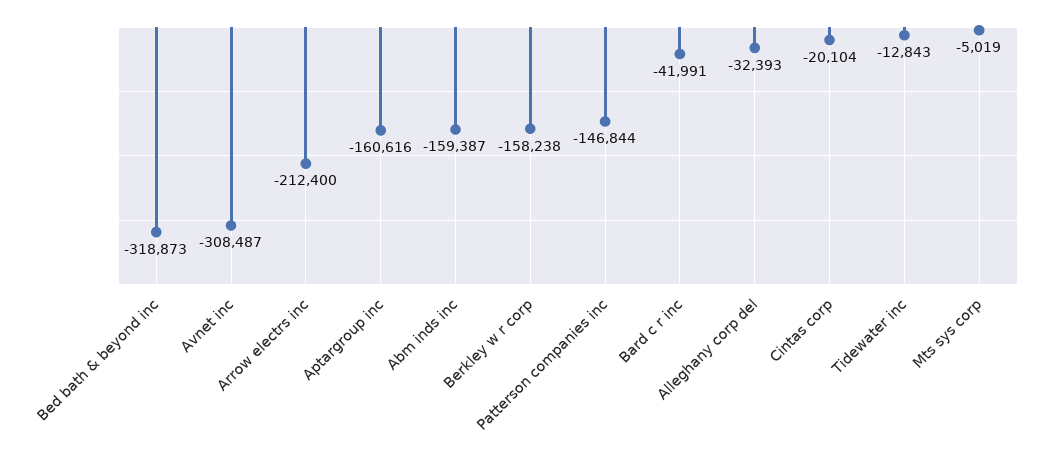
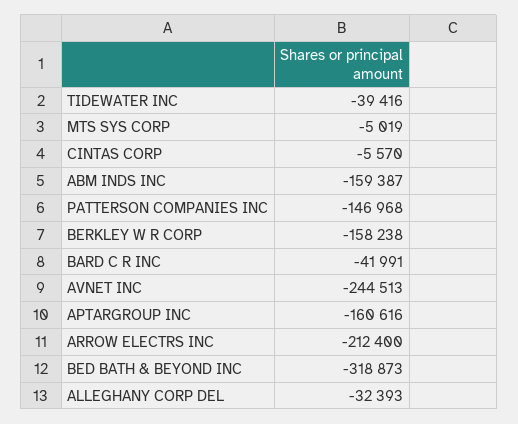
Avnet inc: -308487 -> -244513
Patterson companies inc: -146844 -> -146968
Cintas corp: -20104 -> -5570
Tidewater inc: -12843 -> -39416

